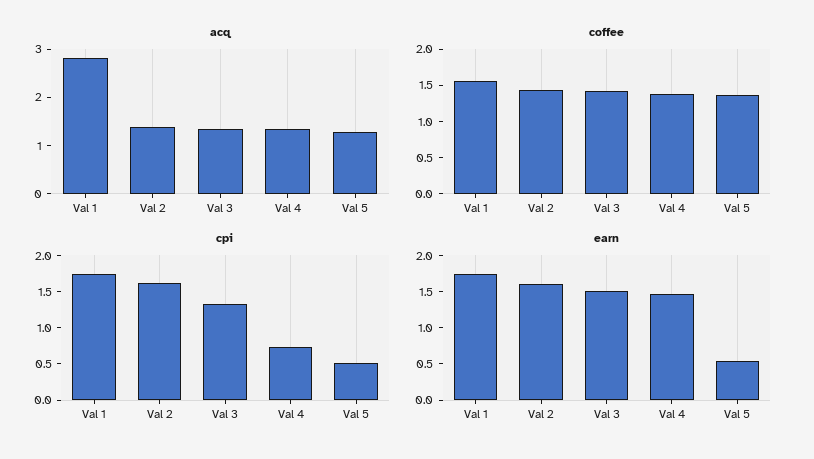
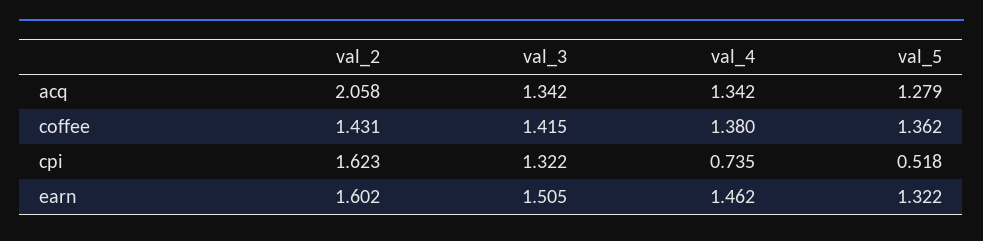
acq, Val 1: 2.8 -> none
acq, Val 2: 1.4 -> 2.058
coffee, Val 1: 1.5 -> none
cpi, Val 1: 1.75 -> none
earn, Val 1: 1.75 -> none
earn, Val 5: 0.5 -> 1.322

